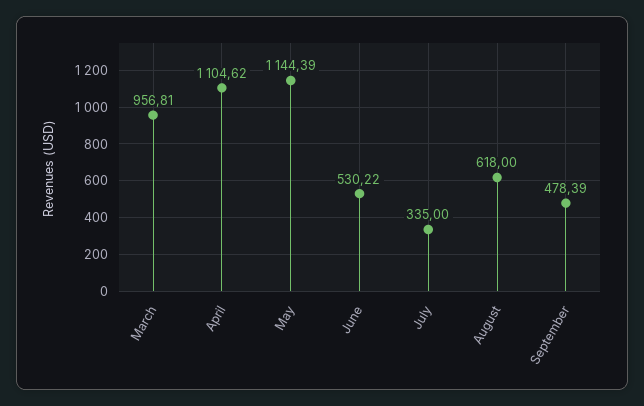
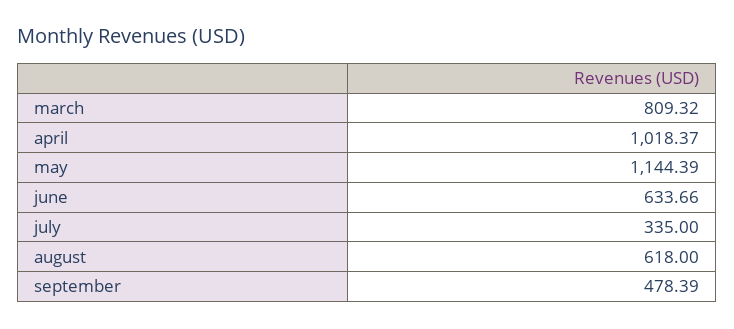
March: 956.81 -> 809.32
April: 1104.62 -> 1018.37
June: 530.22 -> 633.66

